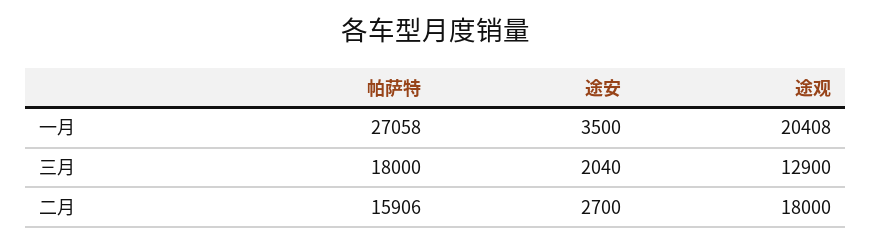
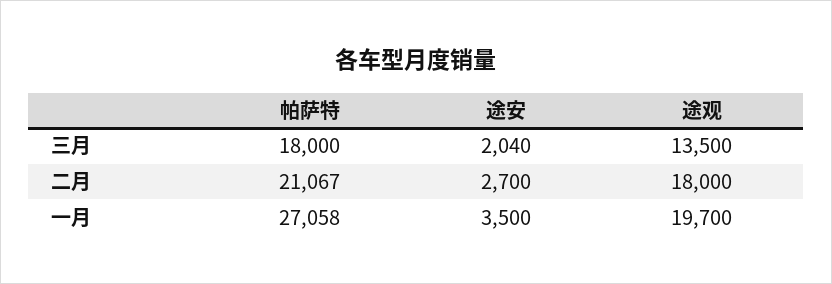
途观, 一月: 20408 -> 19700
途观, 三月: 12900 -> 13500
帕萨特, 二月: 15906 -> 21067

